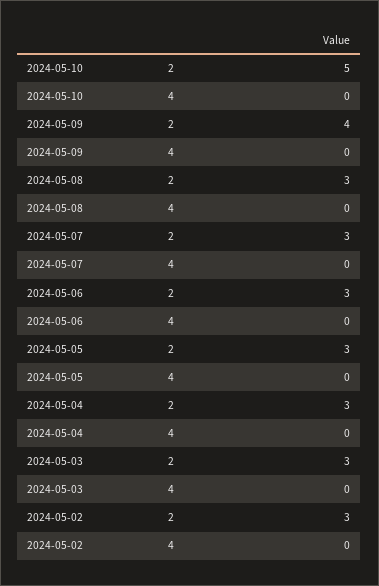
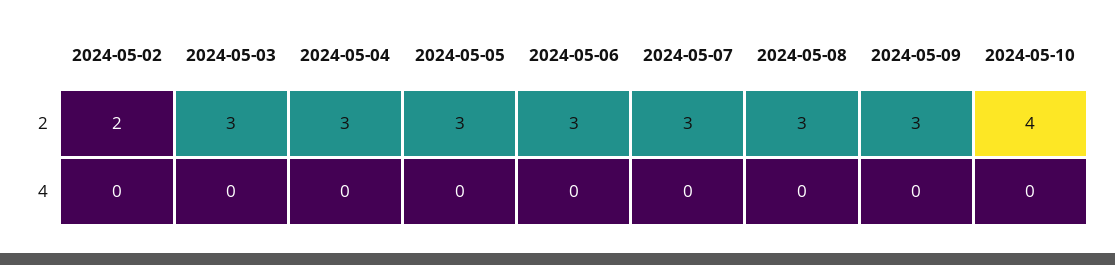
2024-05-10, 2: 5 -> 4
2024-05-09, 2: 4 -> 3
2024-05-02, 2: 3 -> 2

